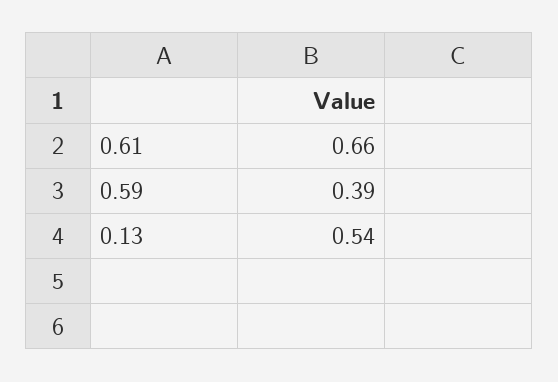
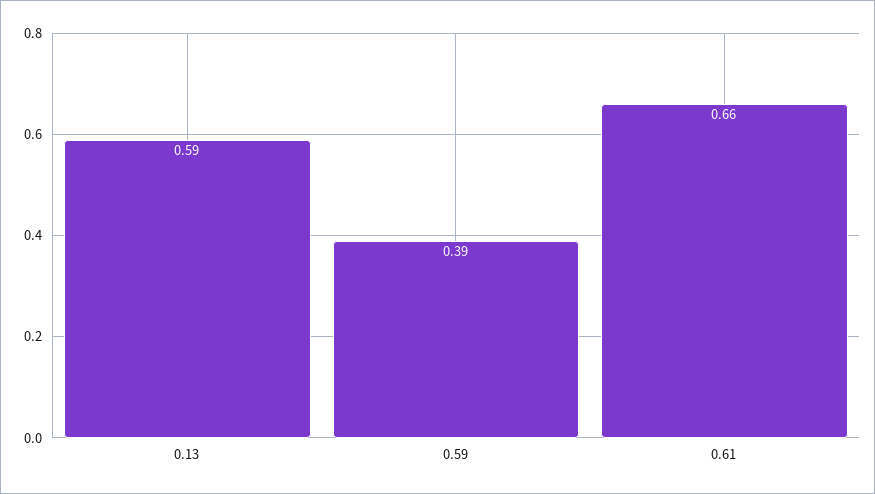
0.13: 0.54 -> 0.59

